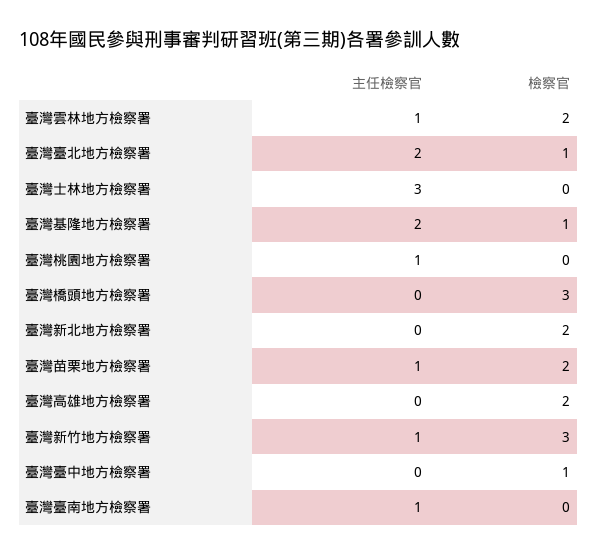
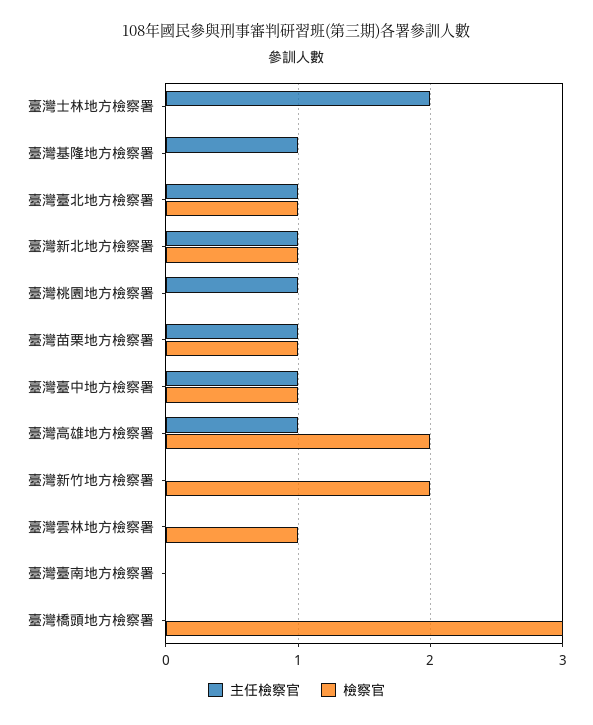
主任檢察官, 臺灣雲林地方檢察署: 1 -> 0
檢察官, 臺灣雲林地方檢察署: 2 -> 1
主任檢察官, 臺灣臺北地方檢察署: 2 -> 1
主任檢察官, 臺灣士林地方檢察署: 3 -> 2
主任檢察官, 臺灣基隆地方檢察署: 2 -> 1
檢察官, 臺灣基隆地方檢察署: 1 -> 0
主任檢察官, 臺灣新北地方檢察署: 0 -> 1
檢察官, 臺灣新北地方檢察署: 2 -> 1
檢察官, 臺灣苗栗地方檢察署: 2 -> 1
主任檢察官, 臺灣高雄地方檢察署: 0 -> 1
主任檢察官, 臺灣新竹地方檢察署: 1 -> 0
檢察官, 臺灣新竹地方檢察署: 3 -> 2
主任檢察官, 臺灣臺中地方檢察署: 0 -> 1
主任檢察官, 臺灣臺南地方檢察署: 1 -> 0

